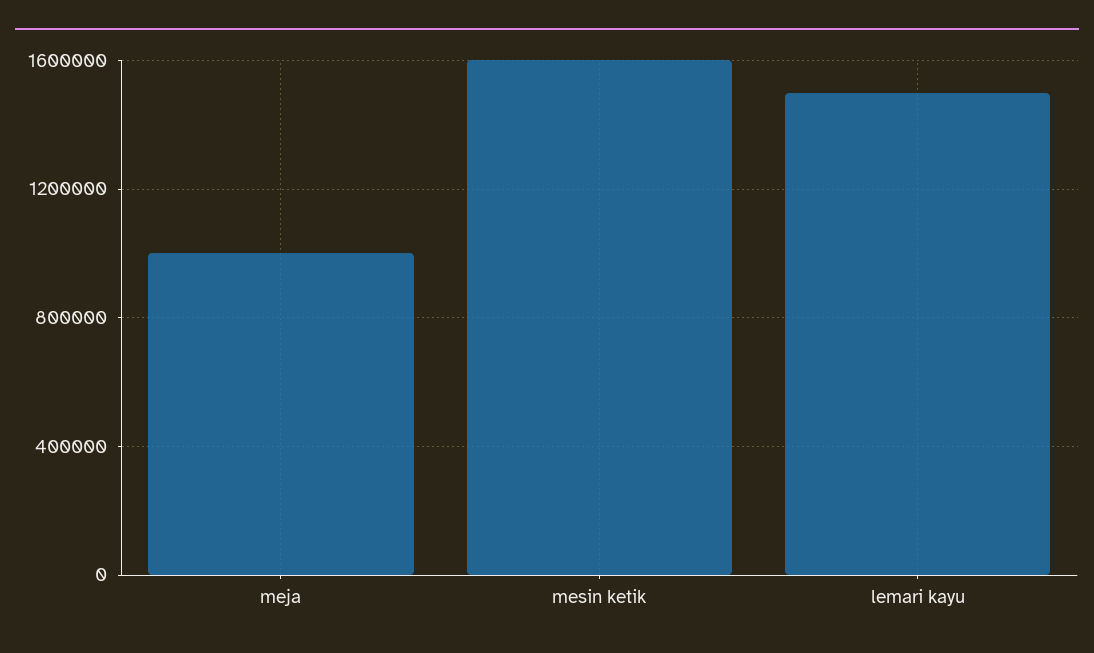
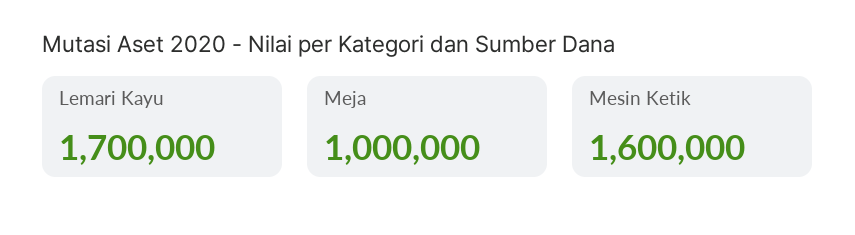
lemari kayu: 1500000 -> 1700000

